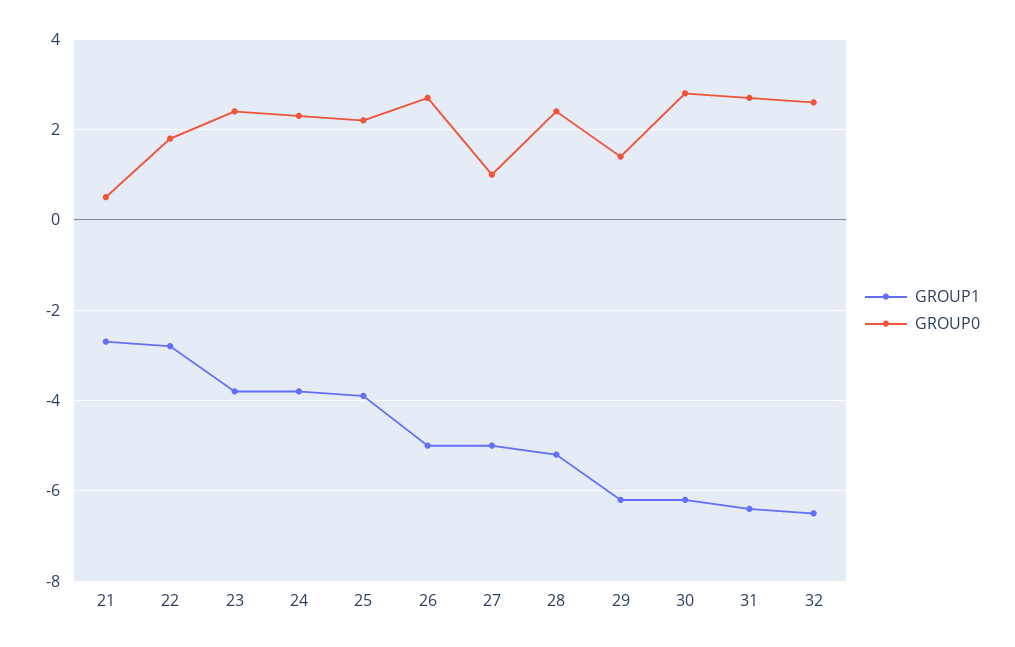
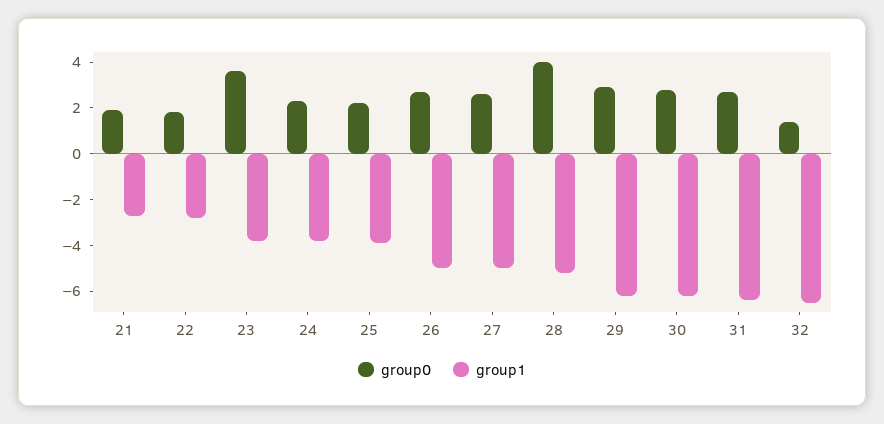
GROUP0, 21: 0.5 -> 2
GROUP0, 23: 2.5 -> 3.5
GROUP0, 27: 1 -> 2.5
GROUP0, 28: 2.5 -> 4
GROUP0, 29: 1.5 -> 3
GROUP0, 32: 2.5 -> 1.5

